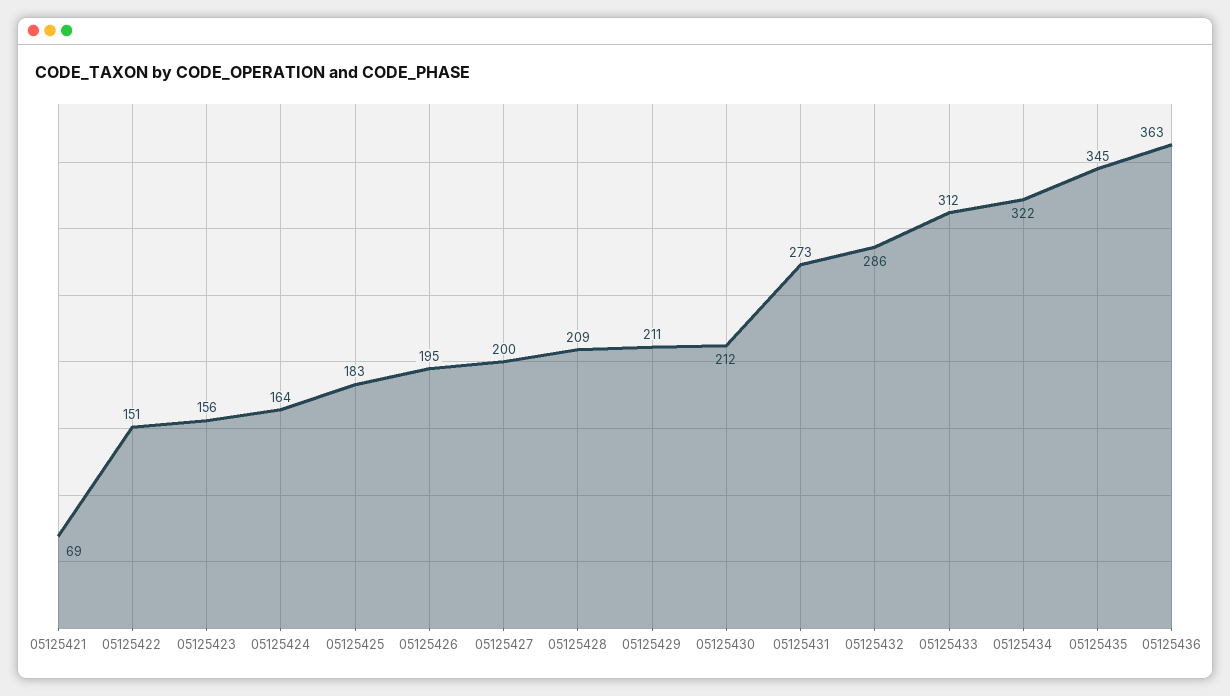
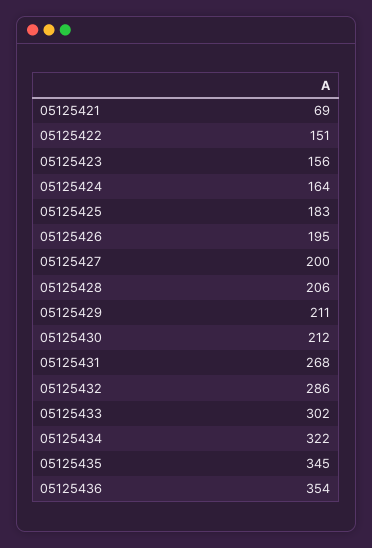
05125428: 209 -> 206
05125431: 273 -> 268
05125433: 312 -> 302
05125436: 363 -> 354

